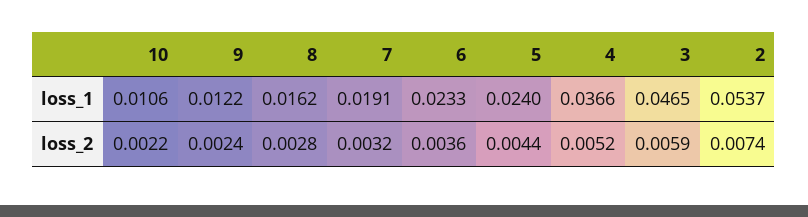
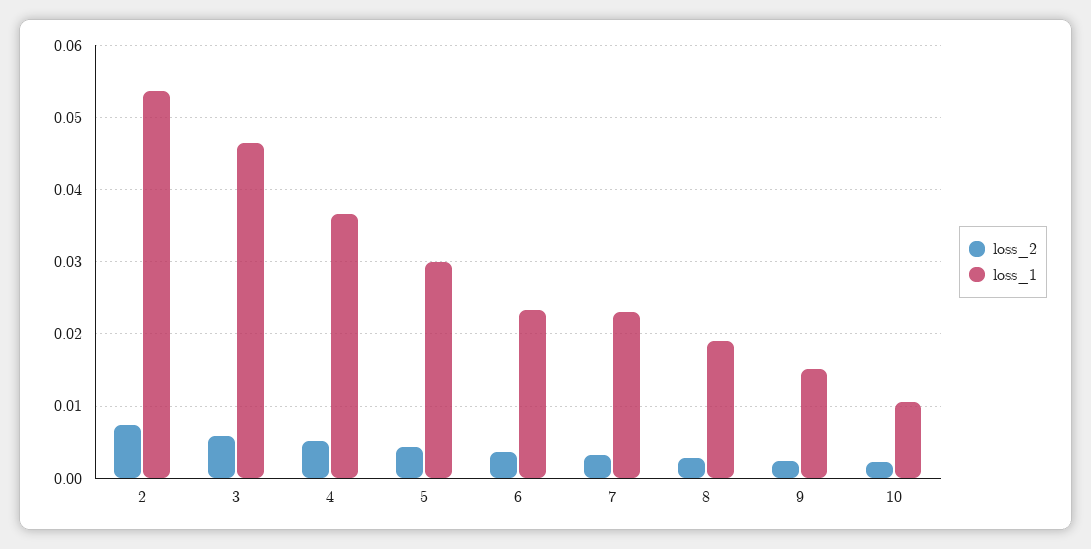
loss_1, 9: 0.0122 -> 0.015
loss_1, 8: 0.0162 -> 0.019
loss_1, 7: 0.0191 -> 0.023
loss_1, 5: 0.024 -> 0.03

